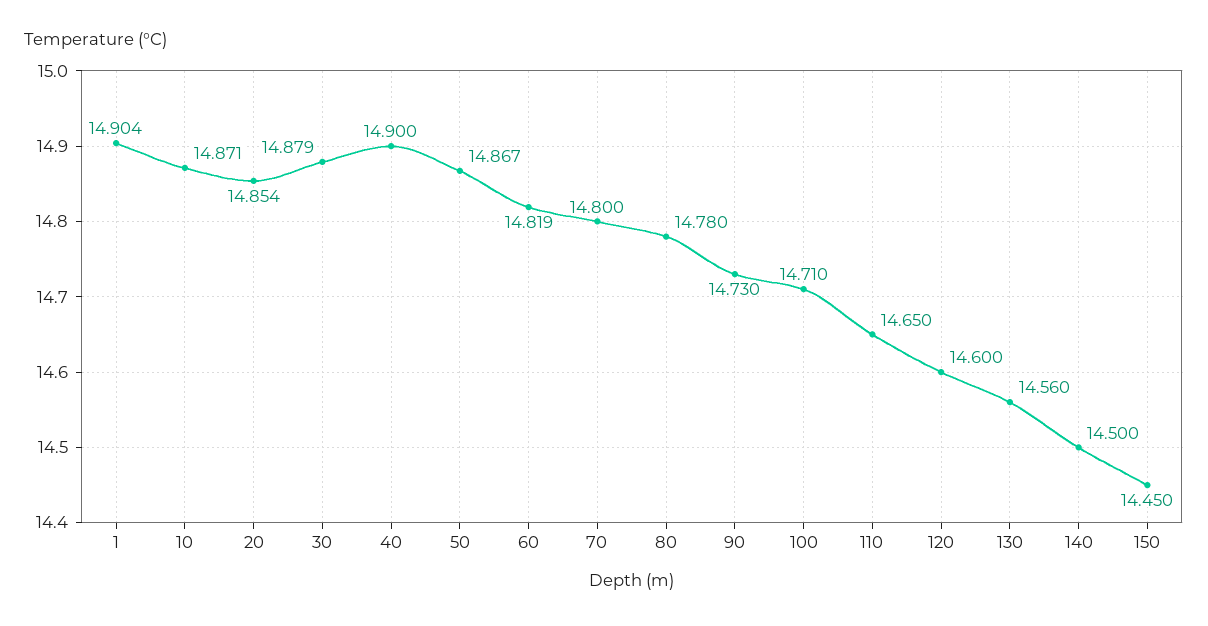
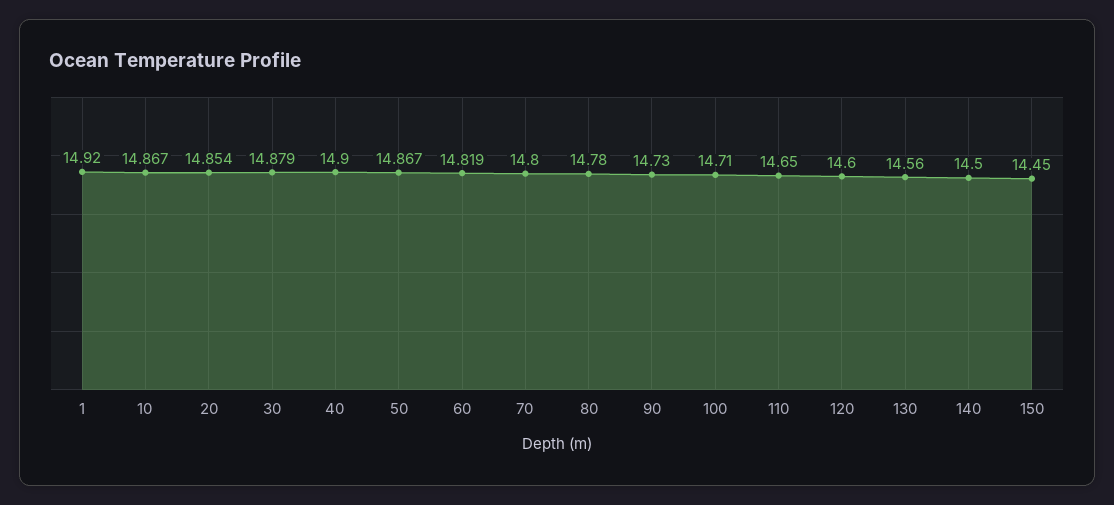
1: 14.904 -> 14.92
10: 14.871 -> 14.867

